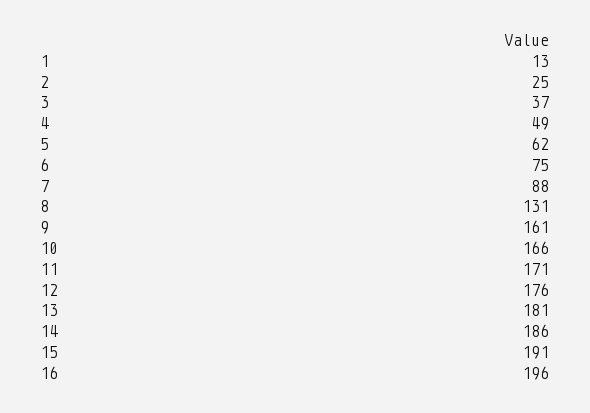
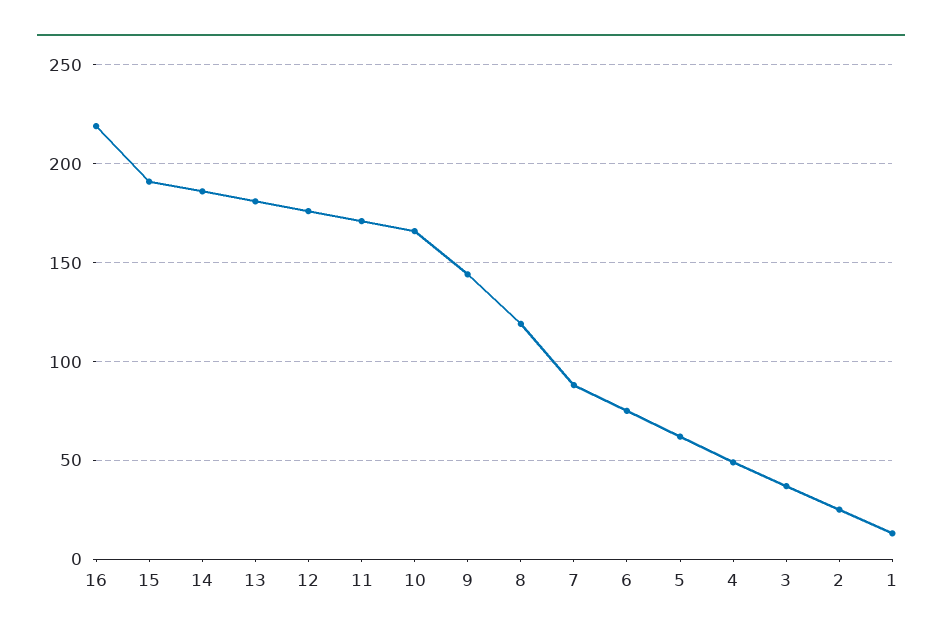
8: 131 -> 120
9: 161 -> 145
16: 196 -> 220

